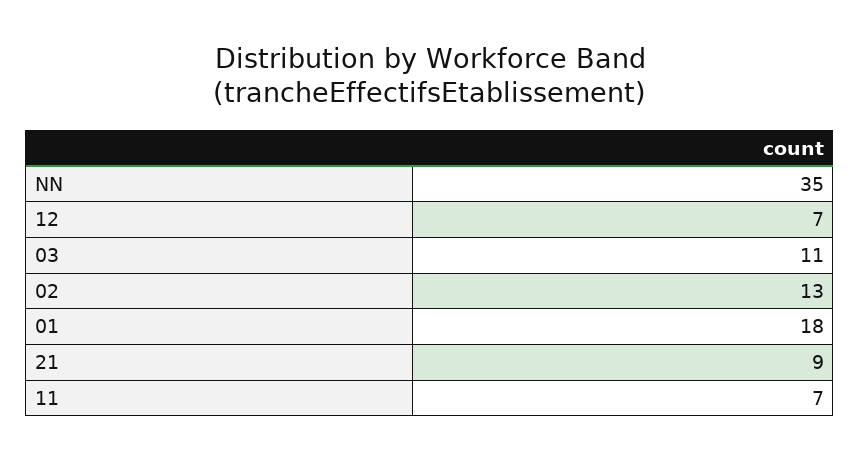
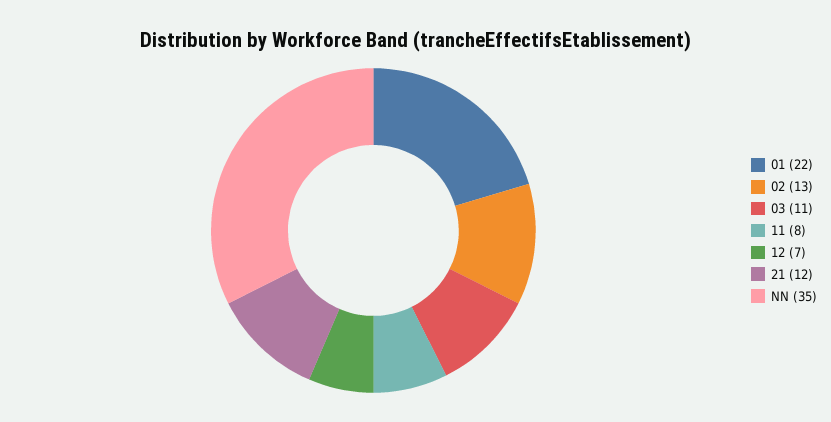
01: 18 -> 22
21: 9 -> 12
11: 7 -> 8

